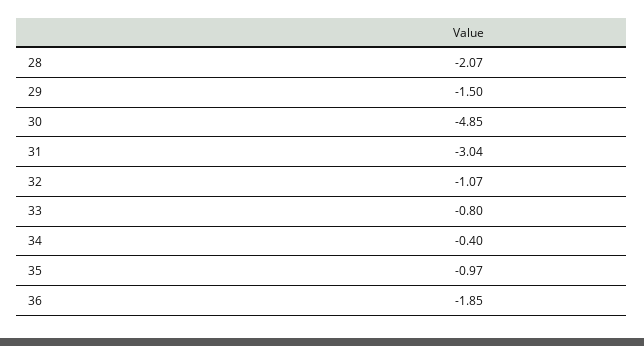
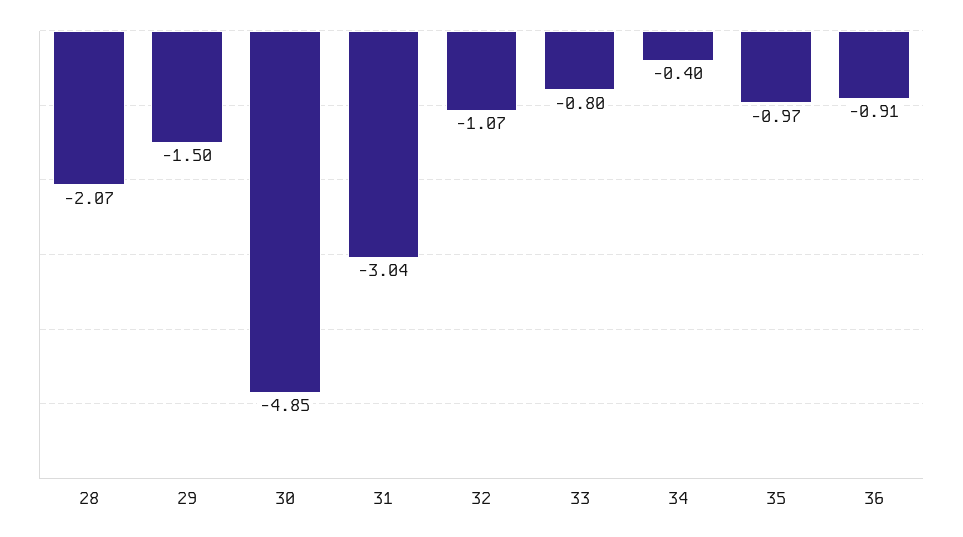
36: -1.85 -> -0.91

